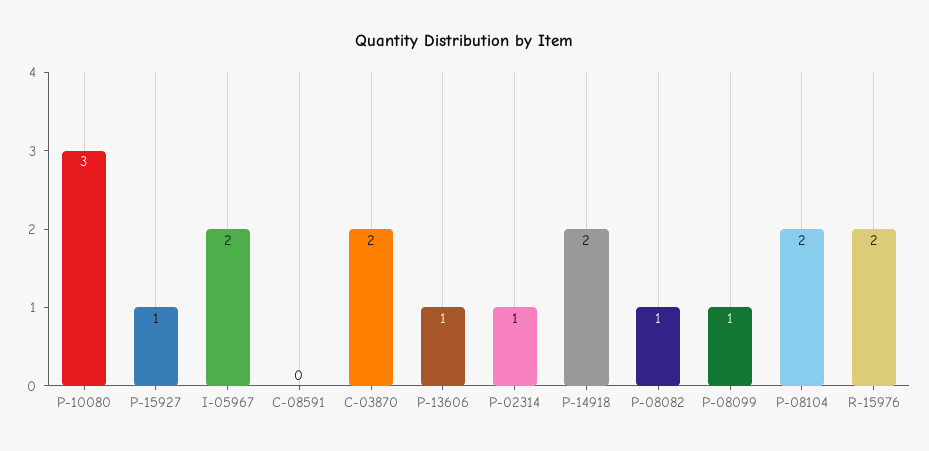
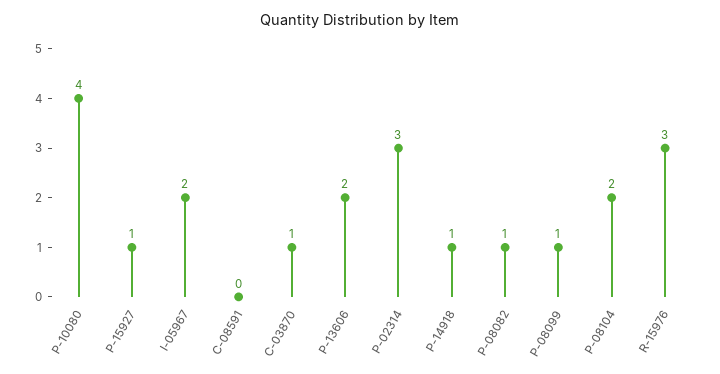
P-10080: 3 -> 4
C-03870: 2 -> 1
P-13606: 1 -> 2
P-02314: 1 -> 3
P-14918: 2 -> 1
R-15976: 2 -> 3

